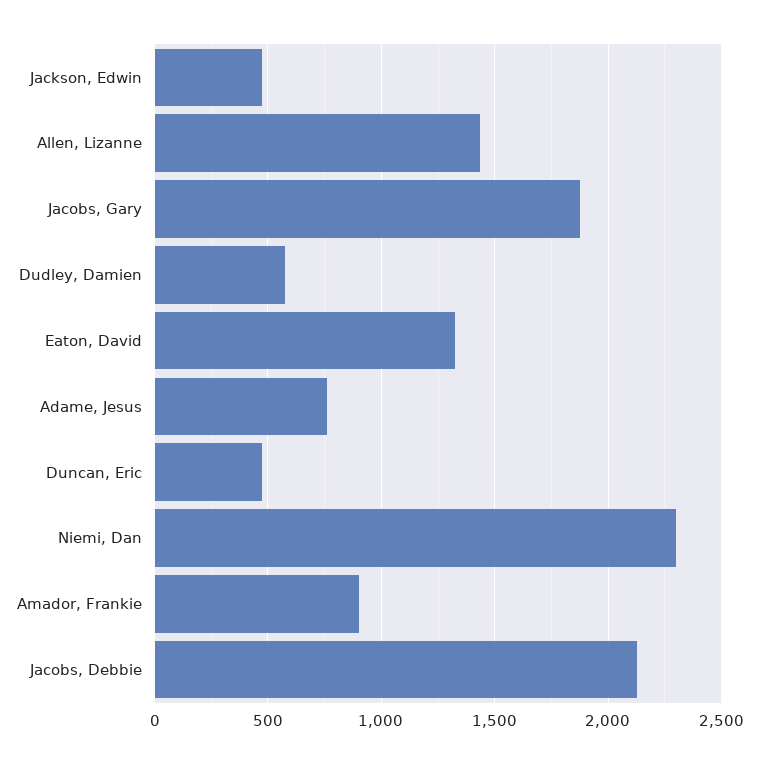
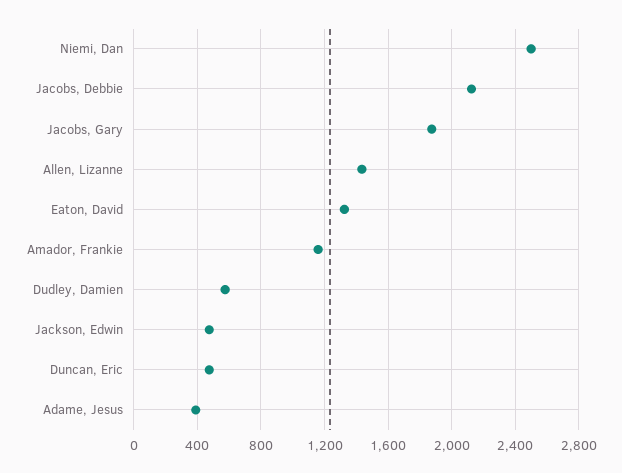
Adame, Jesus: 750 -> 400
Niemi, Dan: 2300 -> 2500
Amador, Frankie: 900 -> 1150

